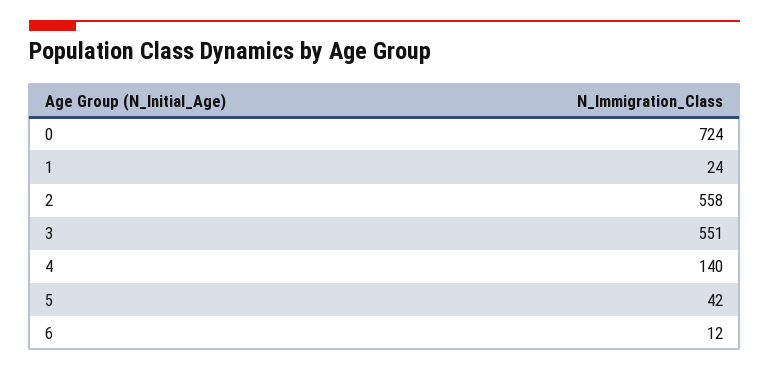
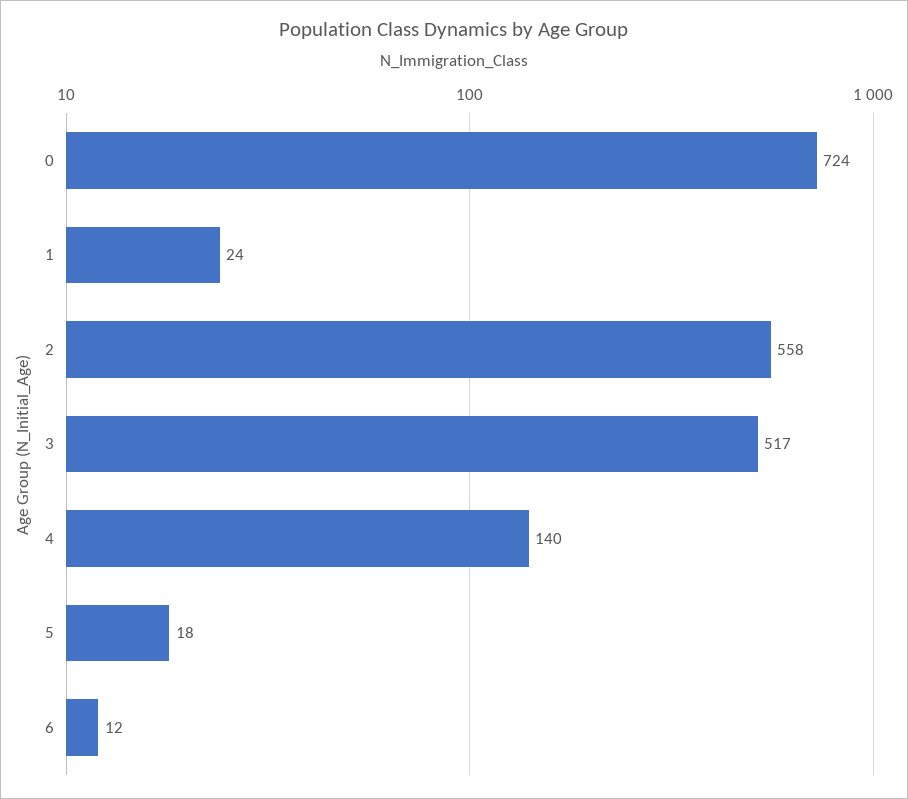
3: 551 -> 517
5: 42 -> 18

